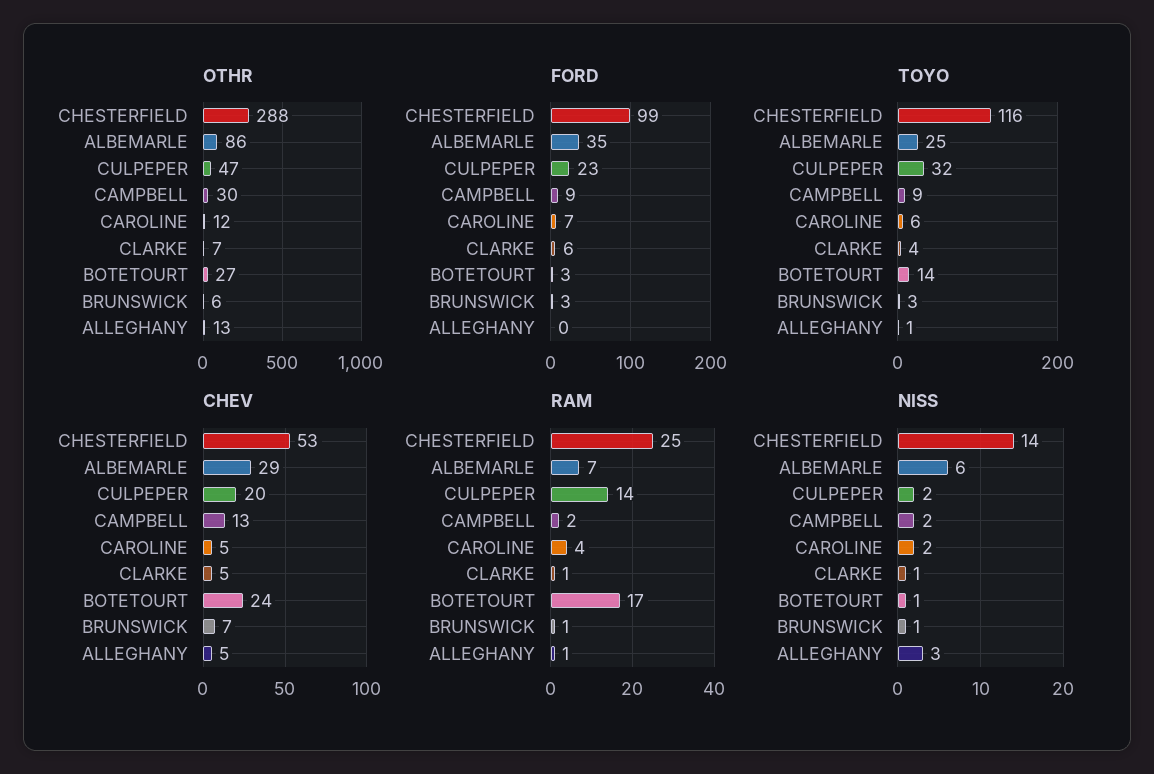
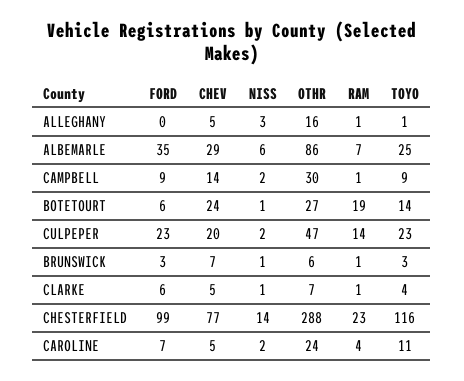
OTHR, CAROLINE: 12 -> 24
OTHR, ALLEGHANY: 13 -> 16
FORD, BOTETOURT: 3 -> 6
TOYO, CULPEPER: 32 -> 23
TOYO, CAROLINE: 6 -> 11
CHEV, CHESTERFIELD: 53 -> 77
CHEV, CAMPBELL: 13 -> 14
RAM, CHESTERFIELD: 25 -> 23
RAM, CAMPBELL: 2 -> 1
RAM, BOTETOURT: 17 -> 19

